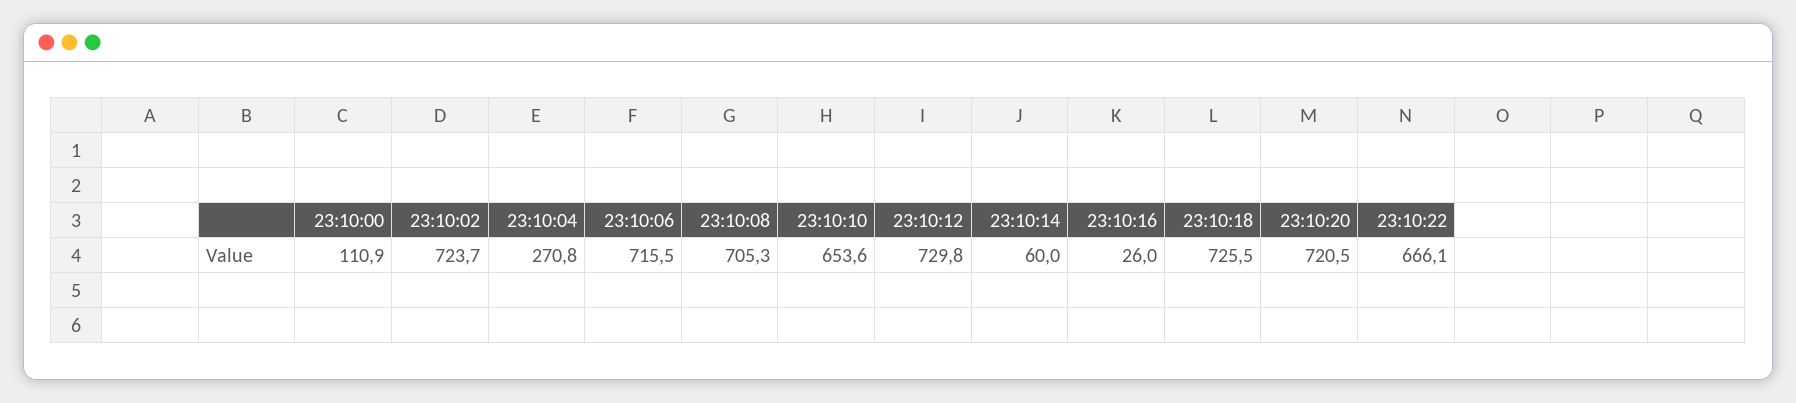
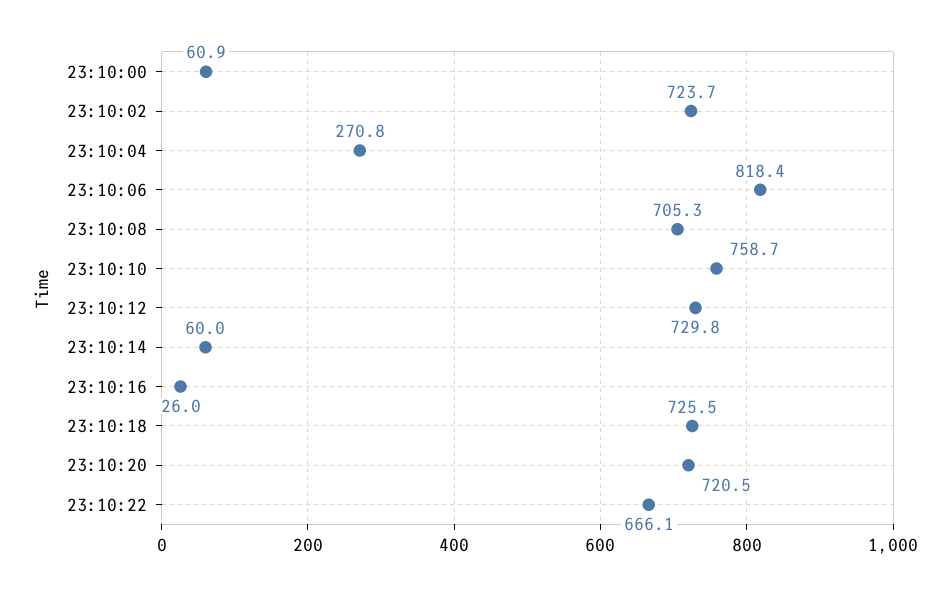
23:10:00: 110.9 -> 60.9
23:10:06: 715.5 -> 818.4
23:10:10: 653.6 -> 758.7

